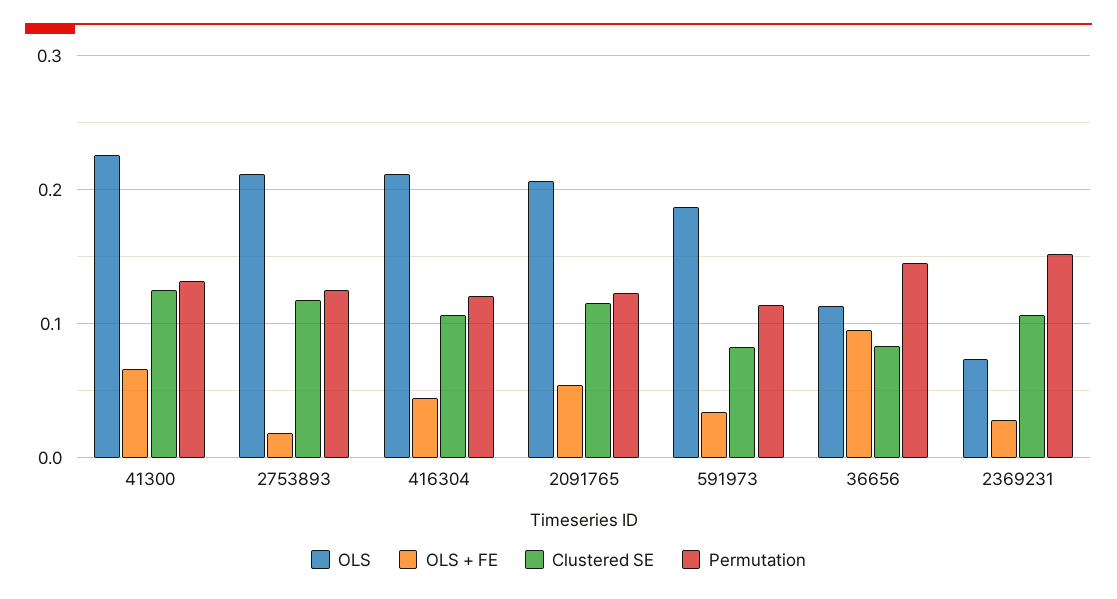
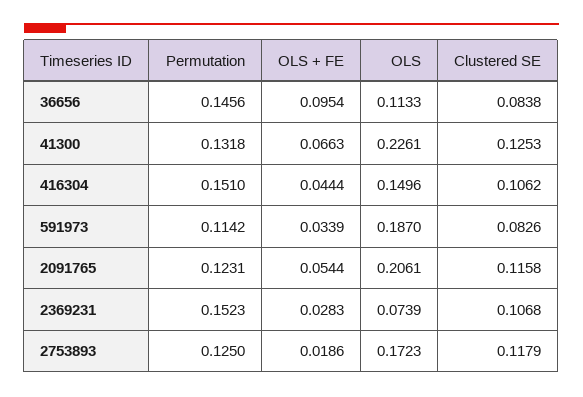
OLS, 2753893: 0.21 -> 0.1723
OLS, 416304: 0.21 -> 0.1496
Permutation, 416304: 0.12 -> 0.151

